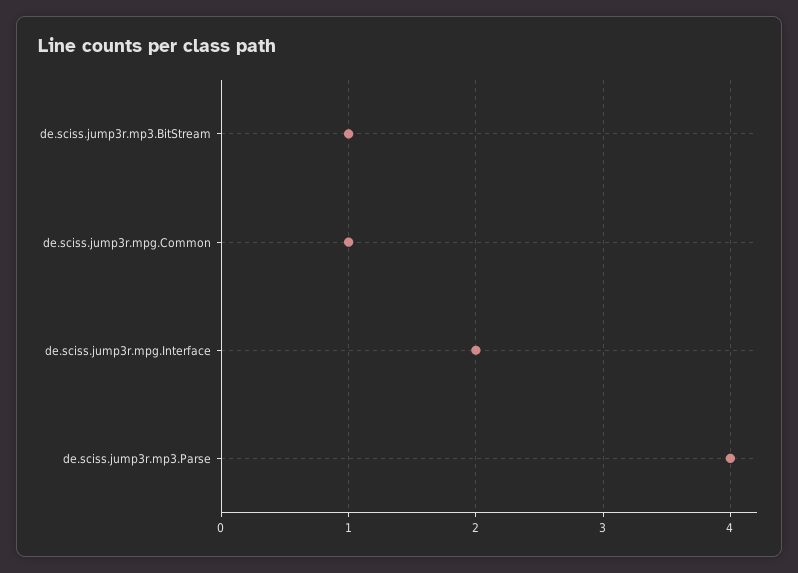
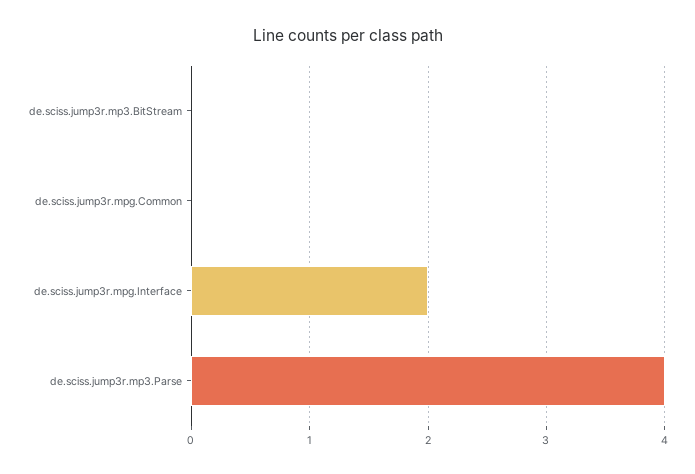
de.sciss.jump3r.mp3.BitStream: 1 -> 0
de.sciss.jump3r.mpg.Common: 1 -> 0

